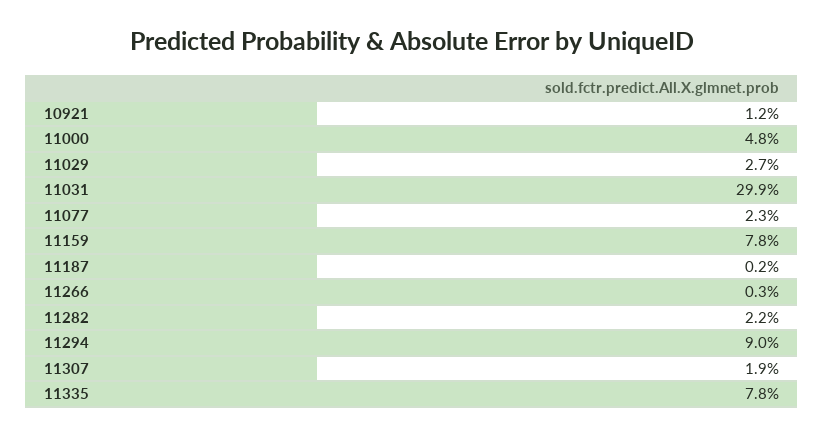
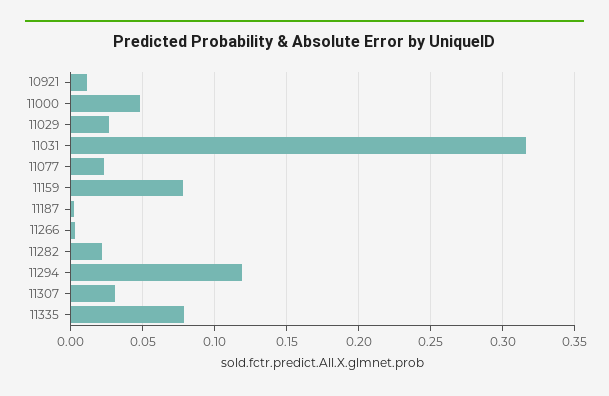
11031: 0.299 -> 0.315
11294: 0.09 -> 0.12
11307: 0.019 -> 0.03

